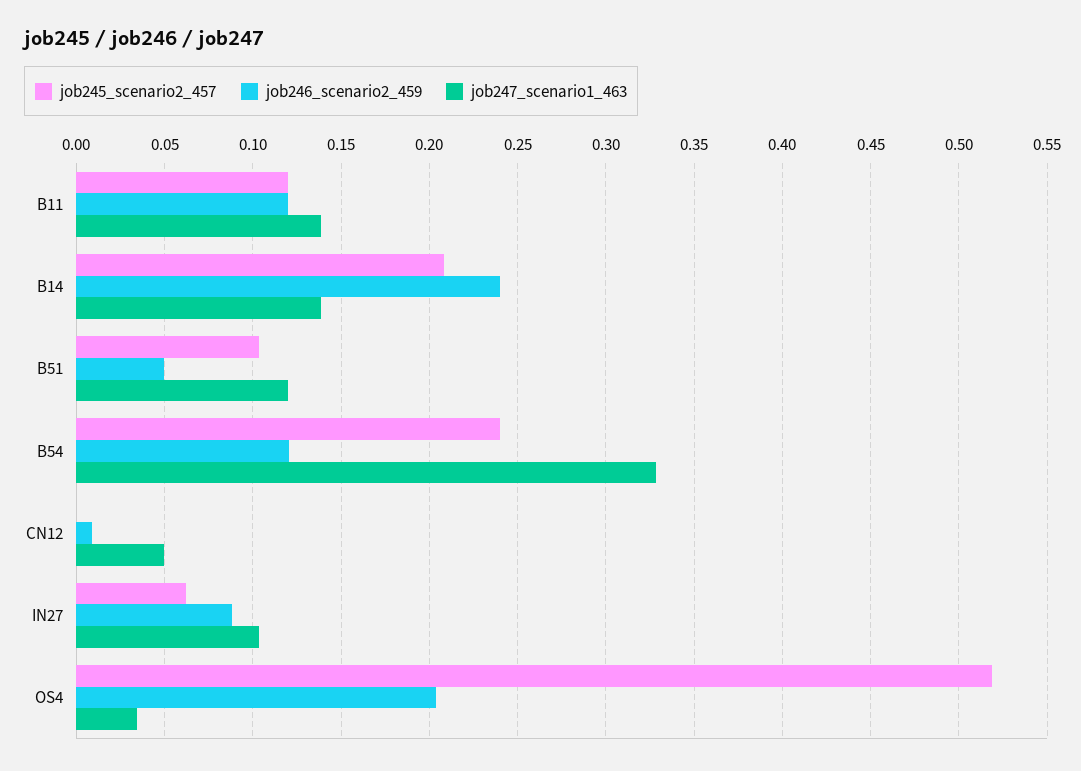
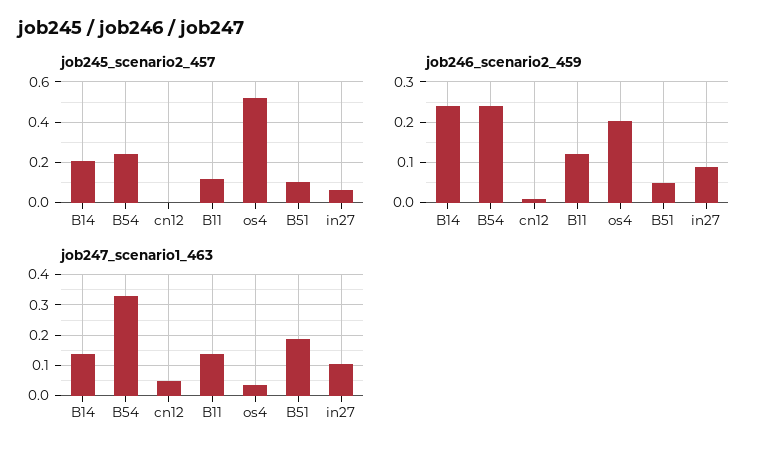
job247_scenario1_463, B51: 0.12 -> 0.18
job246_scenario2_459, B54: 0.12 -> 0.24

